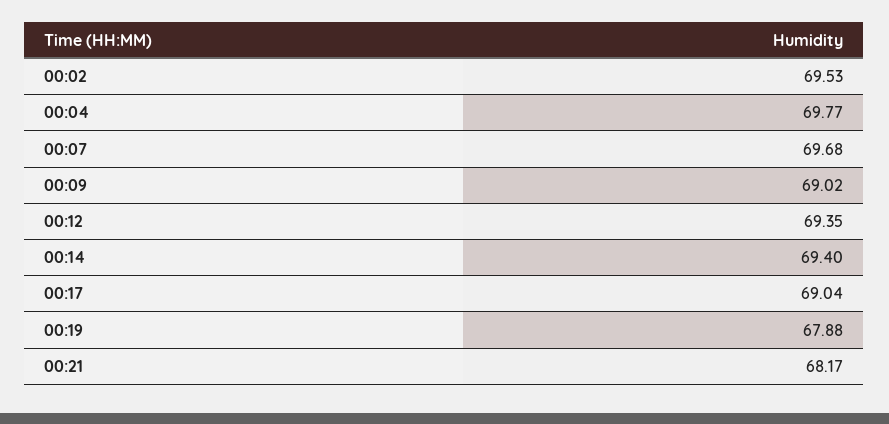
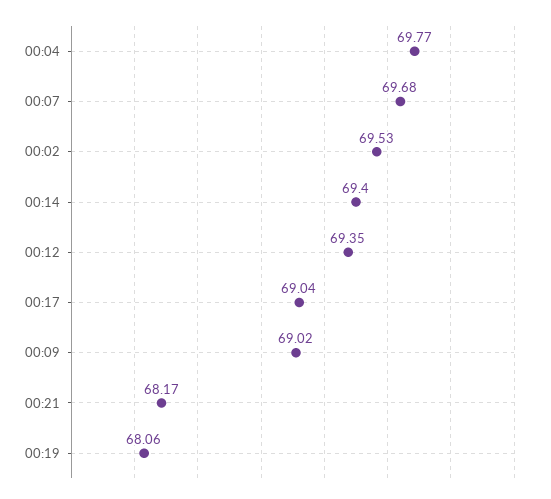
00:19: 67.88 -> 68.06

